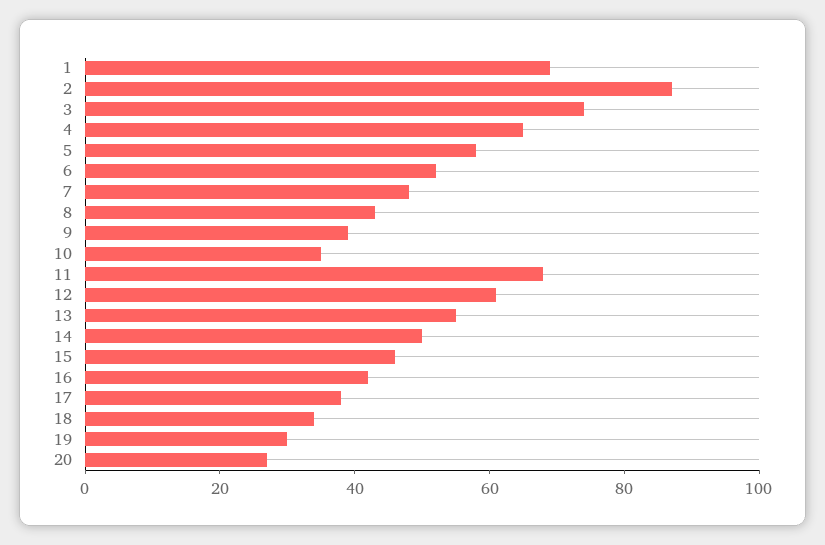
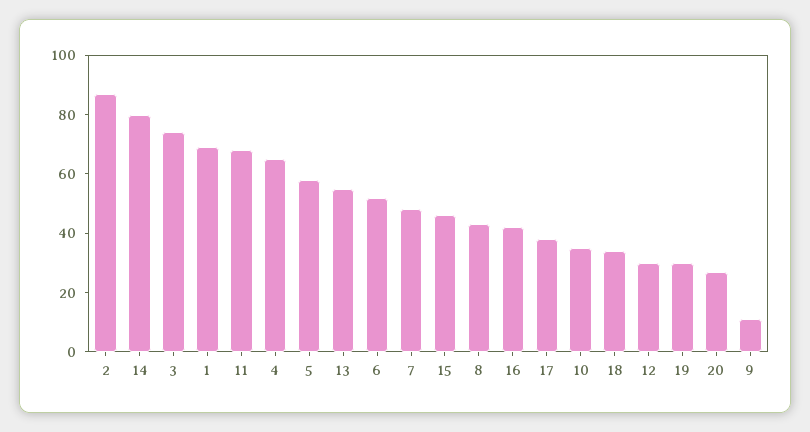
9: 40 -> 10
12: 60 -> 30
14: 50 -> 80

